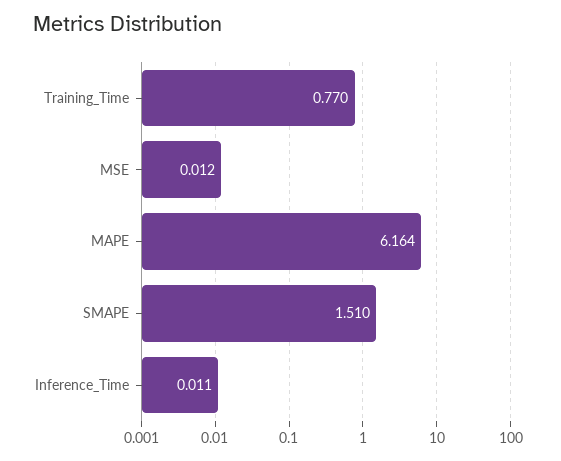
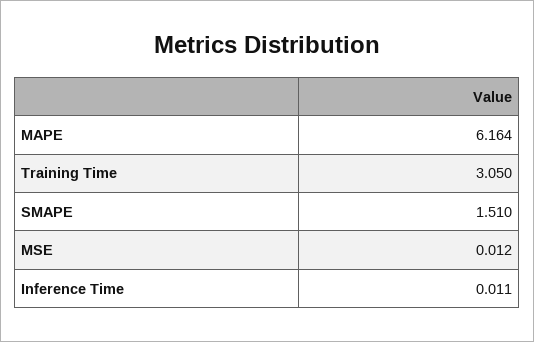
Training_Time: 0.77 -> 3.05

